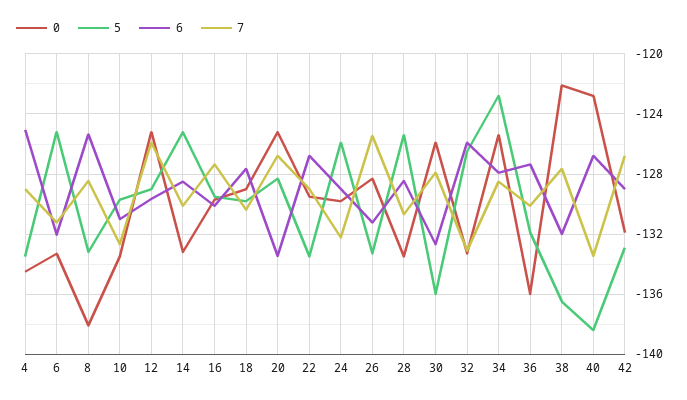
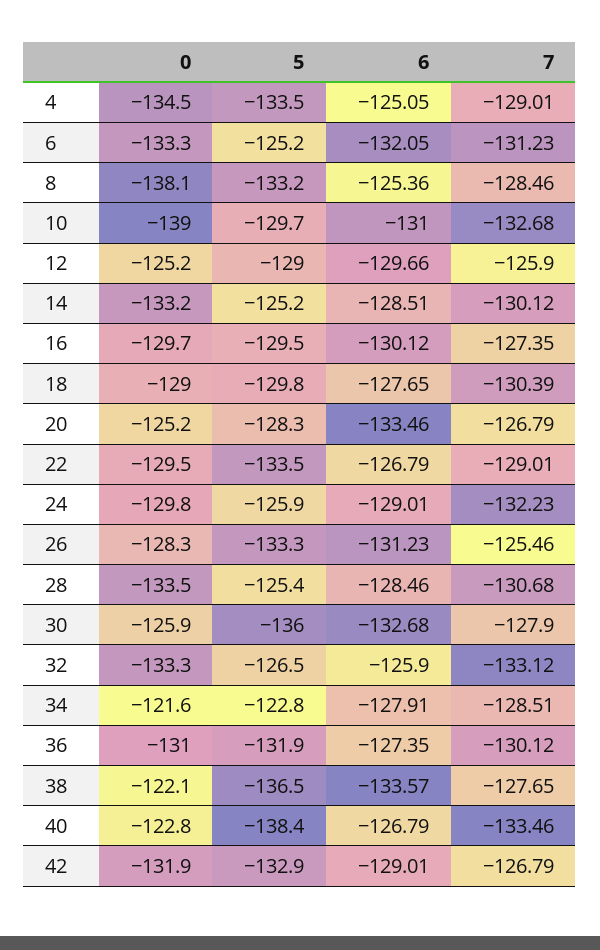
0, 10: -133.5 -> -139
0, 34: -125.5 -> -121.6
0, 36: -136 -> -131
6, 38: -132 -> -133.57

